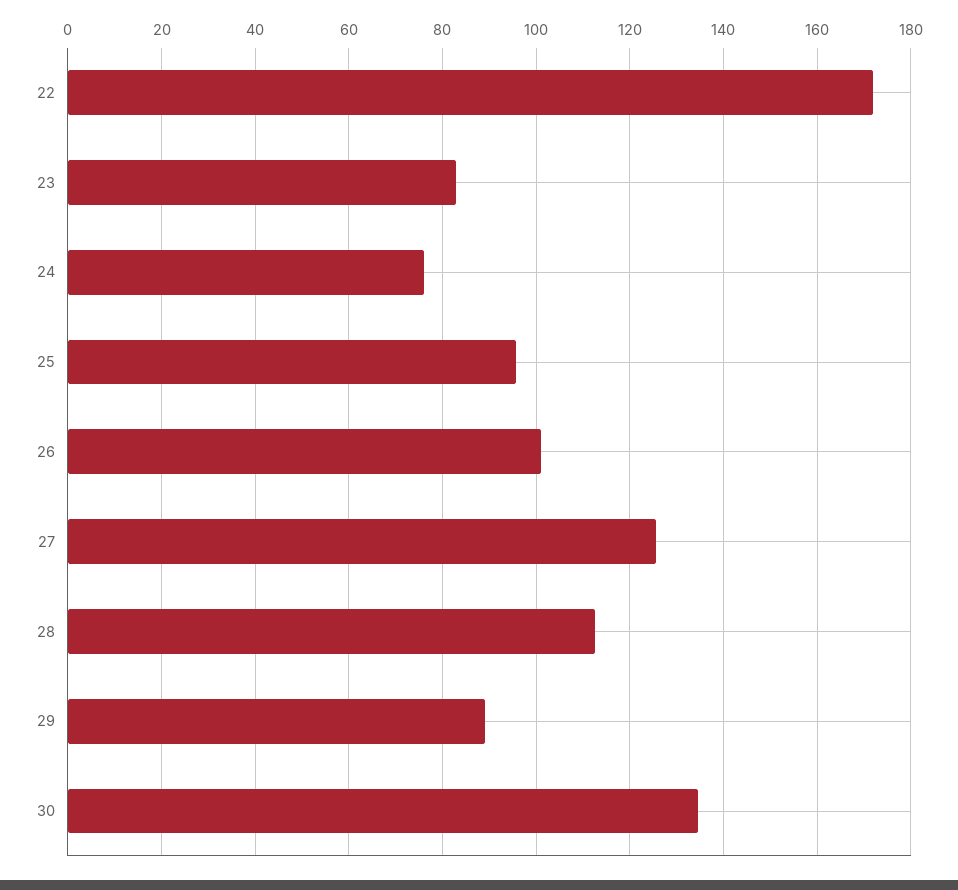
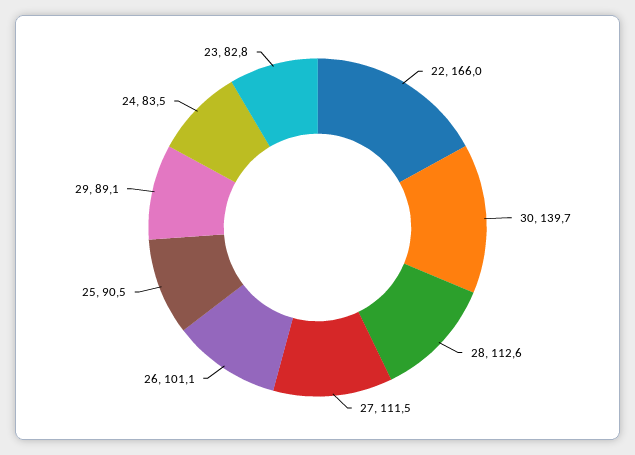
22: 172 -> 166
24: 76 -> 83.5
25: 96 -> 90.5
27: 126 -> 111.5
30: 134 -> 139.7

